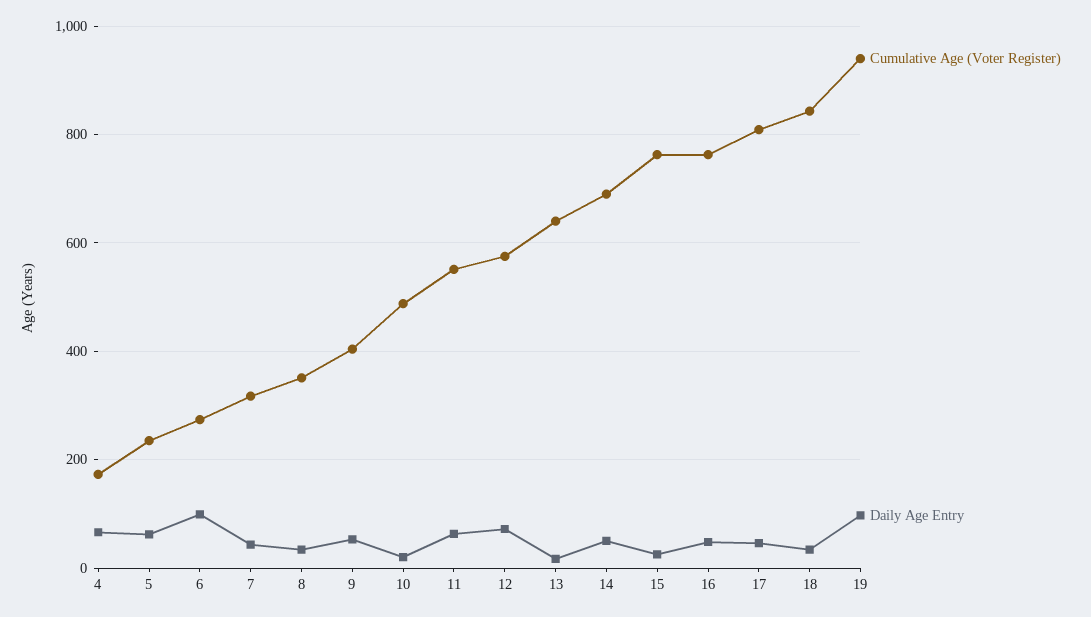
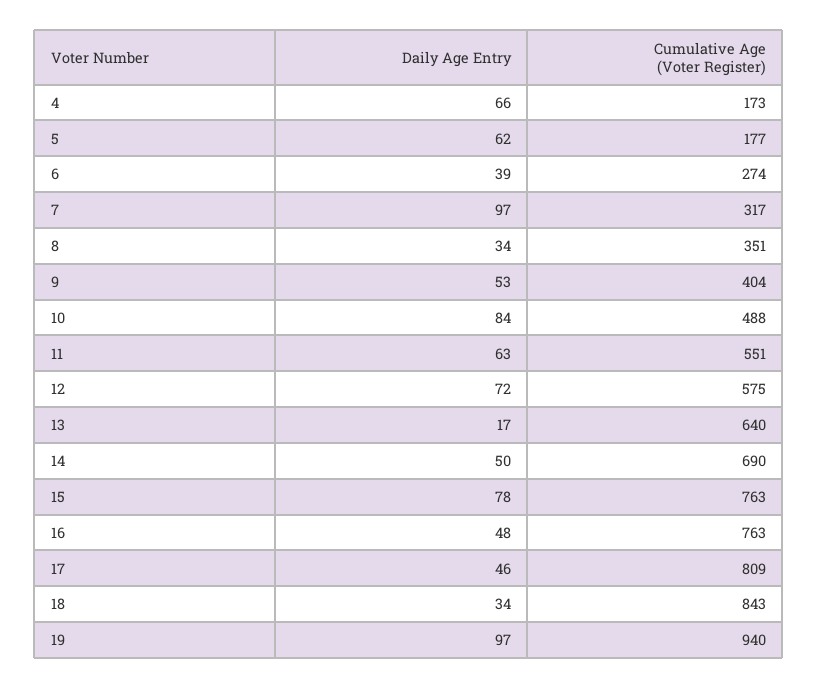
Cumulative Age (Voter Register), 5: 240 -> 177
Daily Age Entry, 6: 100 -> 39
Daily Age Entry, 7: 40 -> 97
Daily Age Entry, 10: 20 -> 84
Daily Age Entry, 15: 20 -> 78

